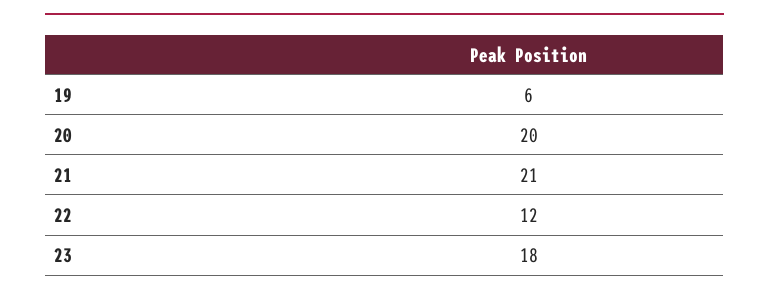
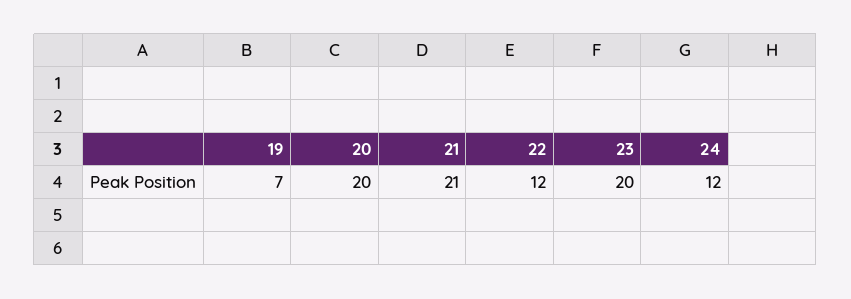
19: 6 -> 7
23: 18 -> 20
24: none -> 12

